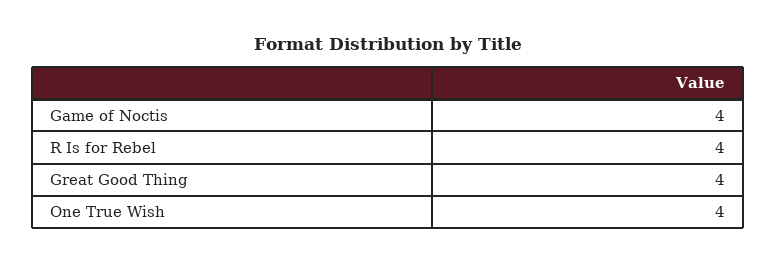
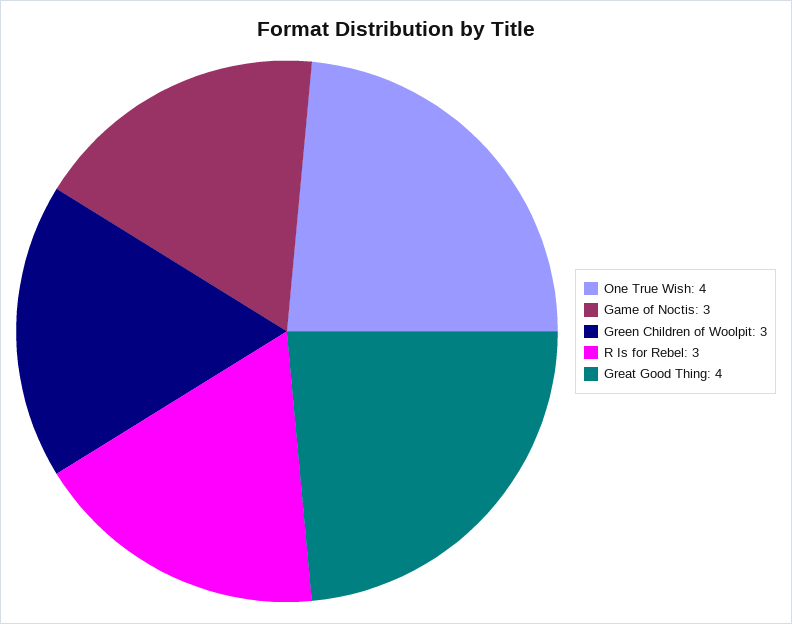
Game of Noctis: 4 -> 3
R Is for Rebel: 4 -> 3
Green Children of Woolpit: none -> 3

